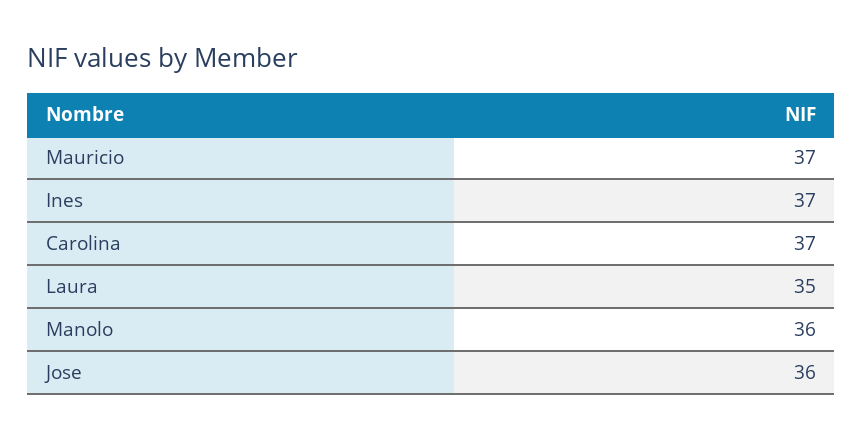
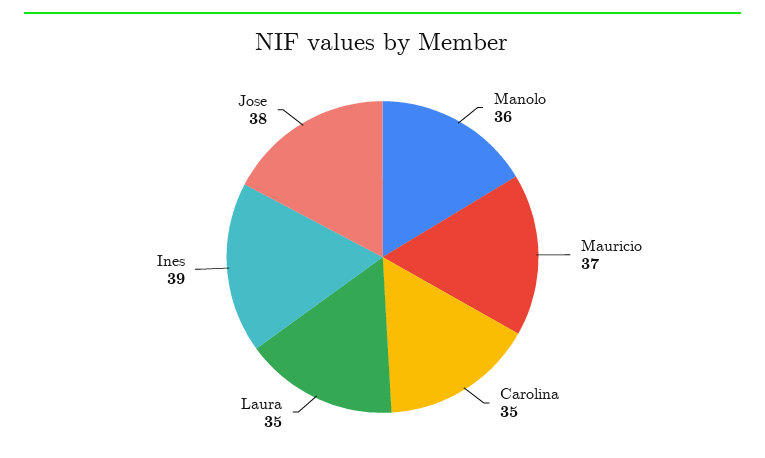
Ines: 37 -> 39
Carolina: 37 -> 35
Jose: 36 -> 38

